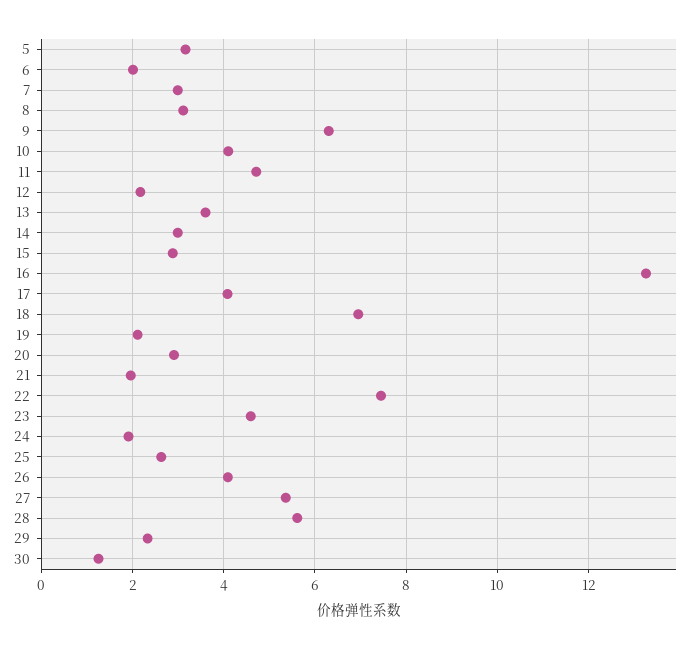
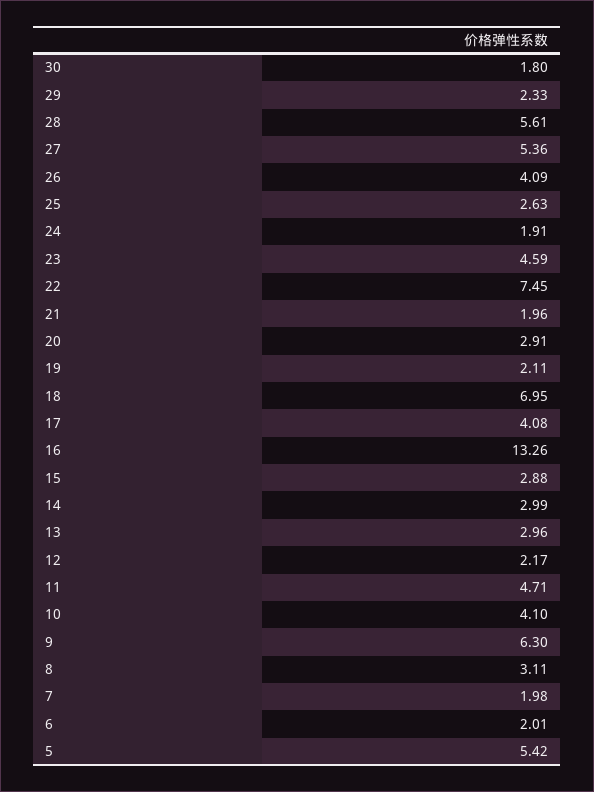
5: 3.2 -> 5.42
7: 3 -> 1.98
13: 3.6 -> 2.96
30: 1.2 -> 1.8

